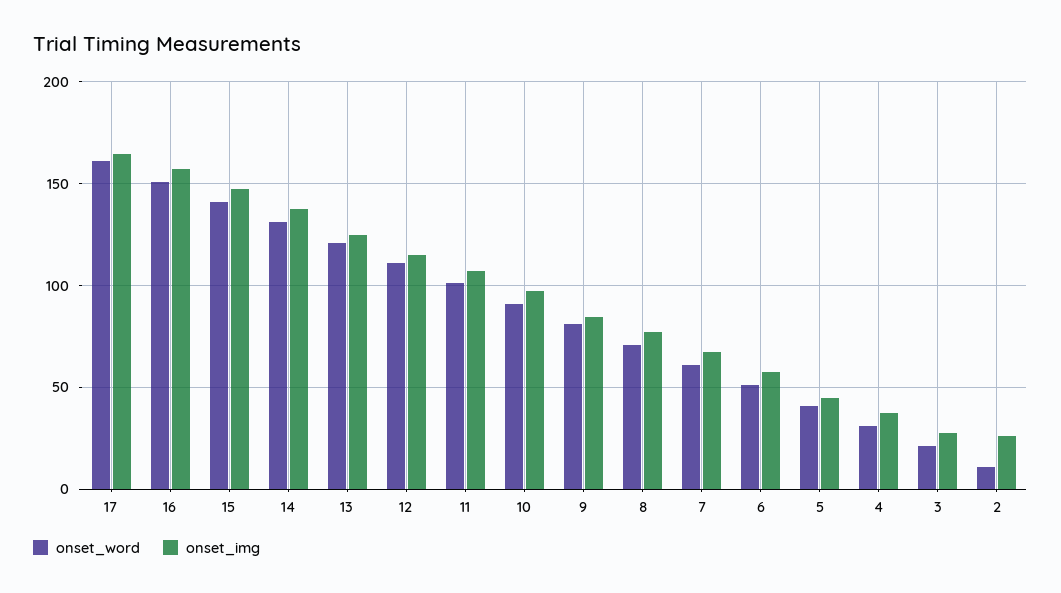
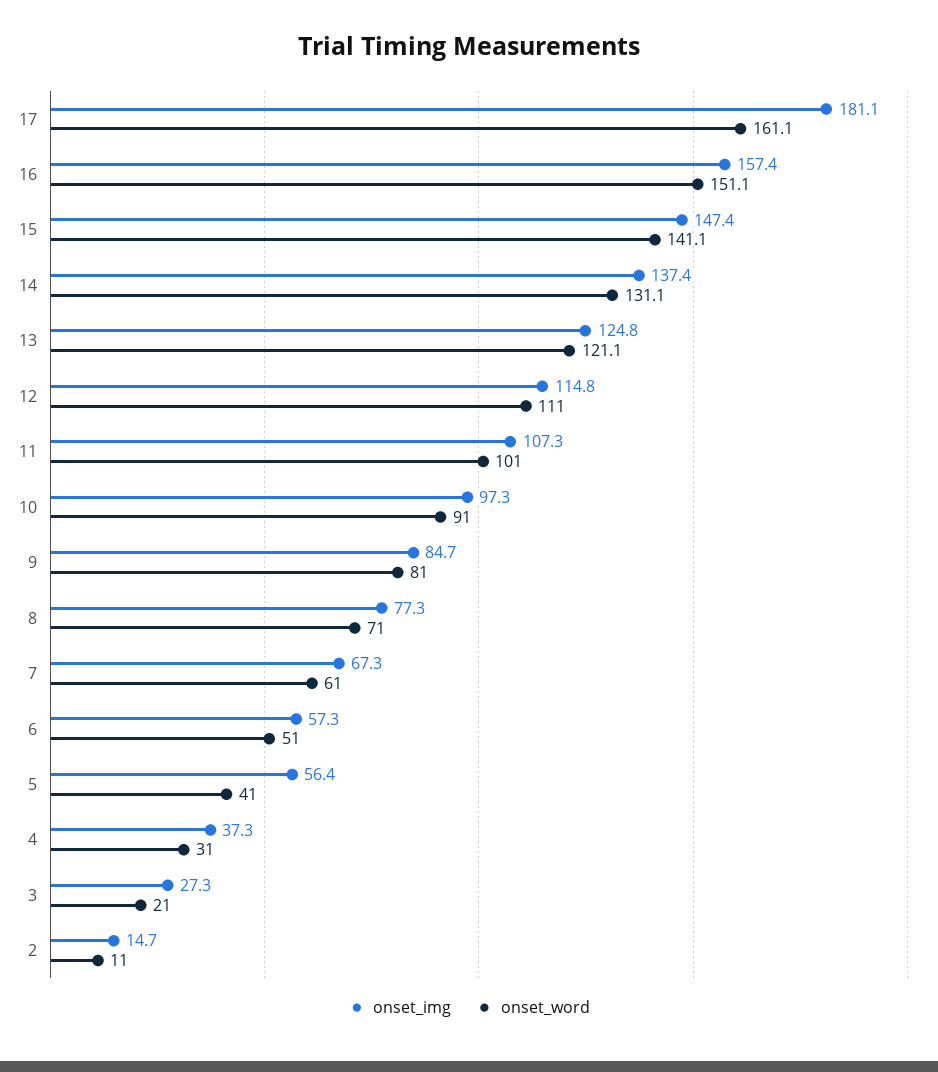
onset_img, 17: 165 -> 181.1
onset_img, 5: 45 -> 56.4
onset_img, 2: 25 -> 14.7

